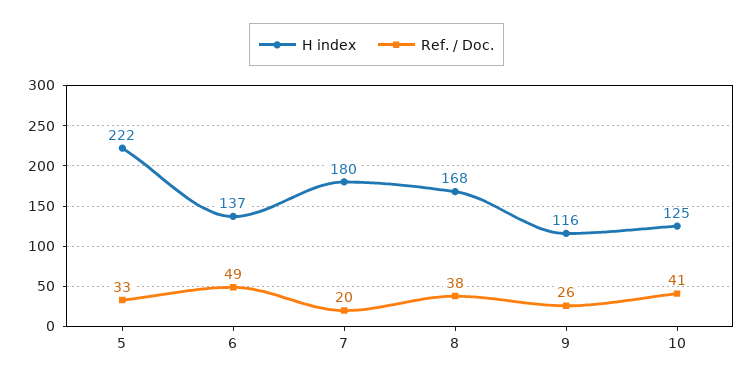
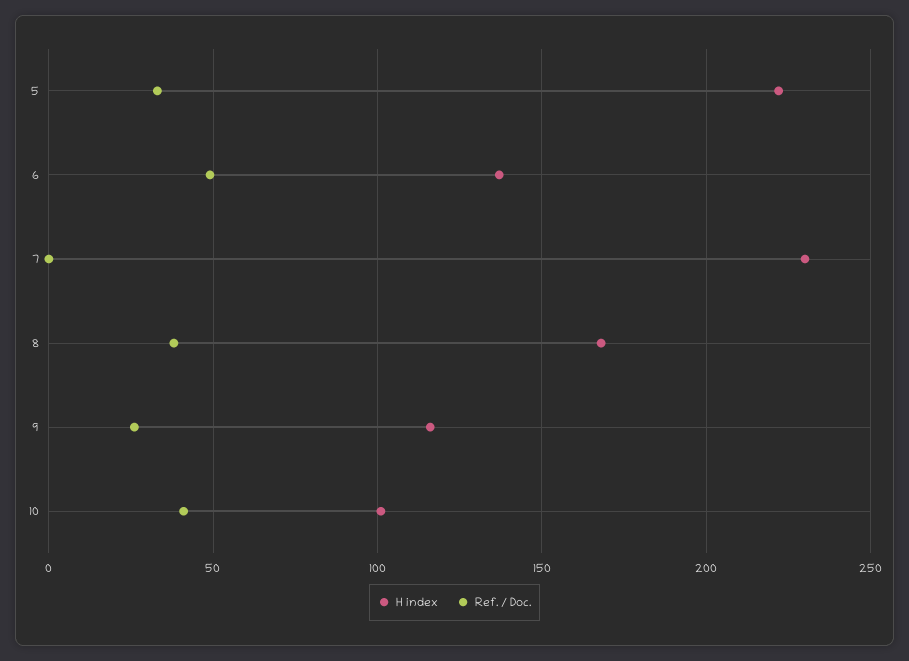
H index, 7: 180 -> 230
Ref. / Doc., 7: 20 -> 0
H index, 10: 125 -> 100

